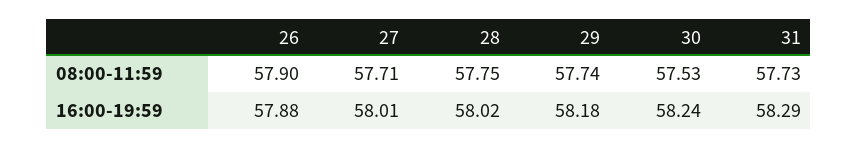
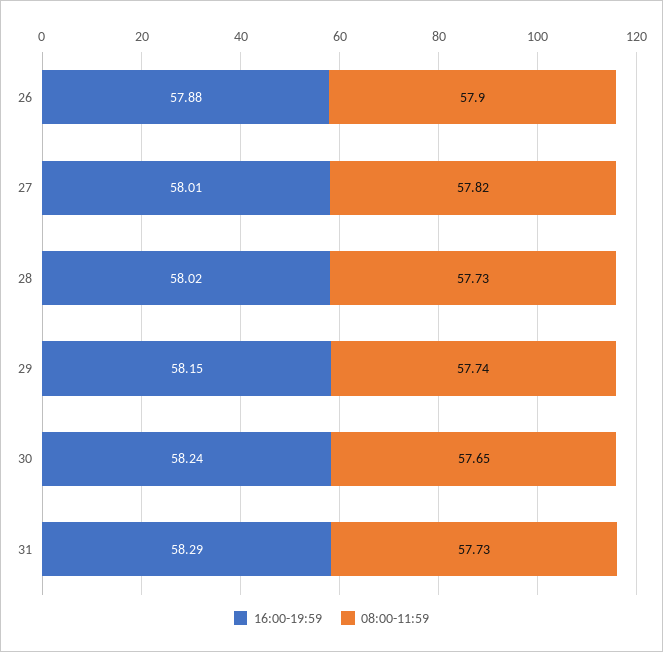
08:00-11:59, 27: 57.71 -> 57.82
08:00-11:59, 28: 57.75 -> 57.73
08:00-11:59, 30: 57.53 -> 57.65
16:00-19:59, 29: 58.18 -> 58.15

